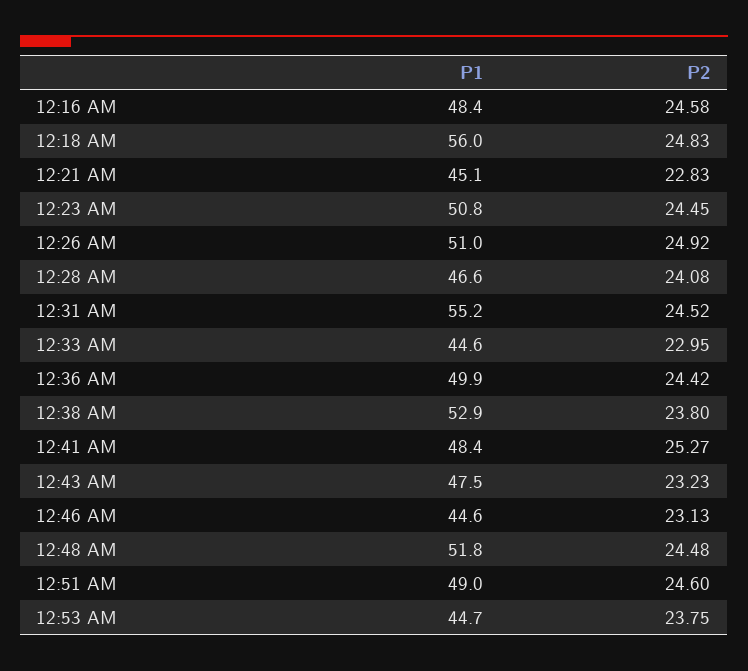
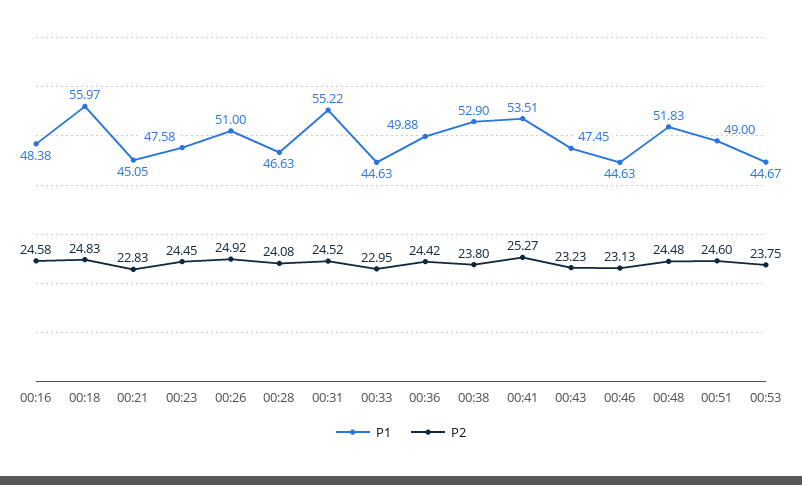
P1, 12:23 AM: 50.8 -> 47.58
P1, 12:41 AM: 48.4 -> 53.51

